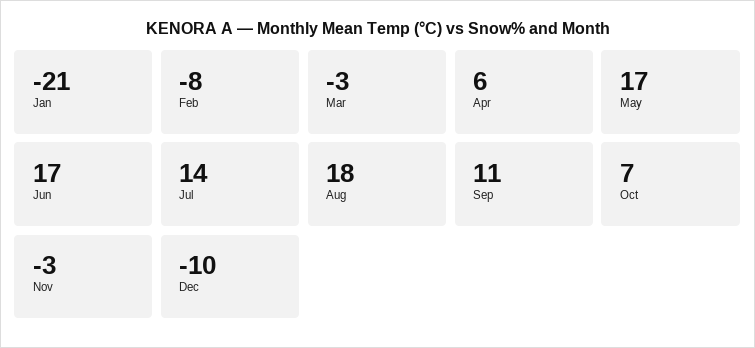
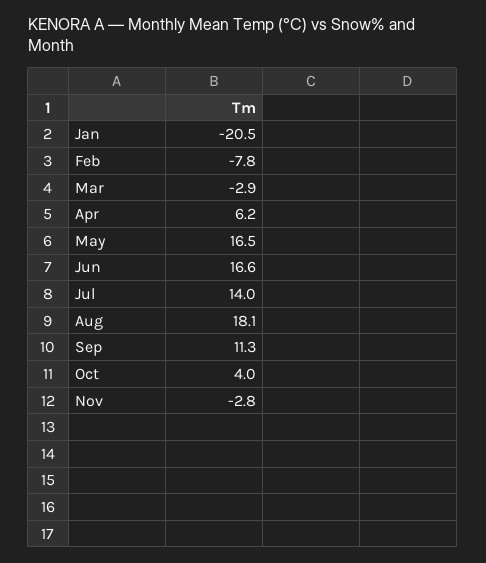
Oct: 7 -> 4
Dec: -10 -> none

